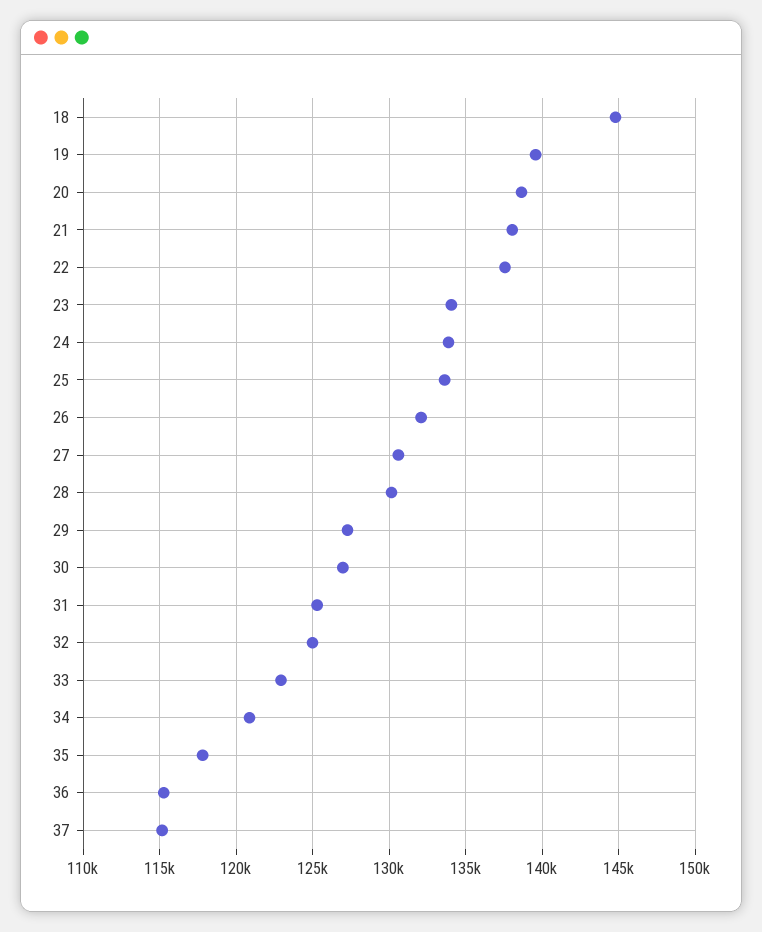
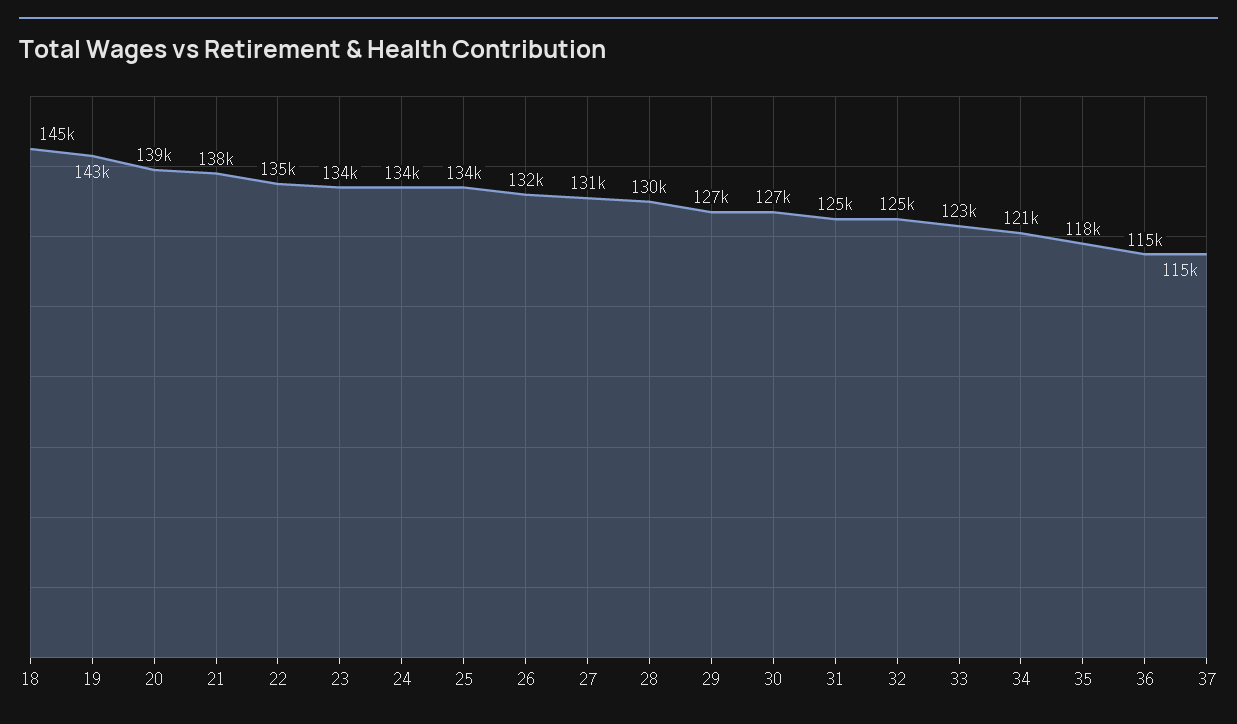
19: 139500 -> 143000
22: 137500 -> 135000

